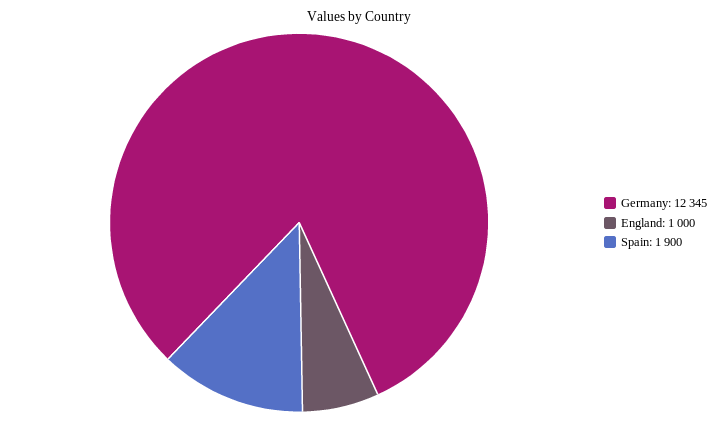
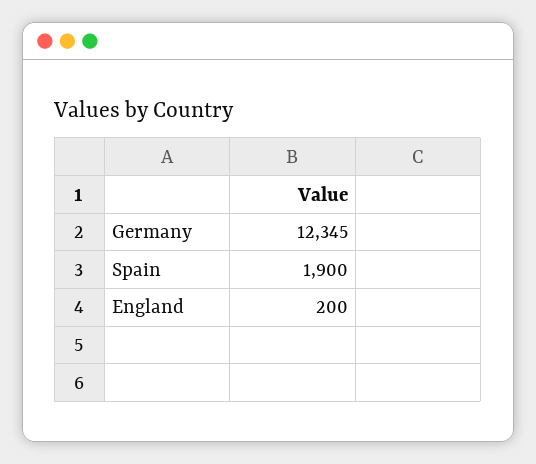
England: 1000 -> 200

